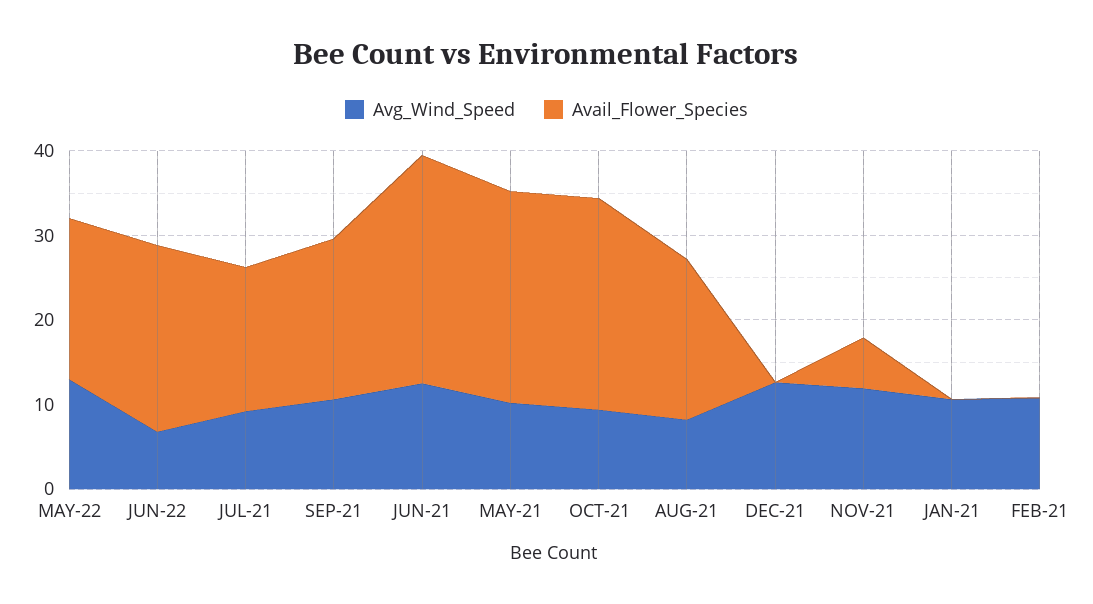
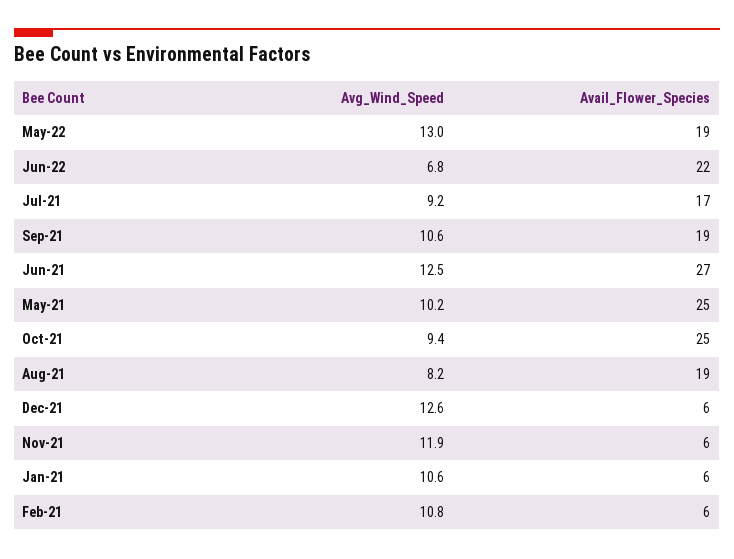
Avail_Flower_Species, DEC-21: 0 -> 6
Avail_Flower_Species, JAN-21: 0 -> 6
Avail_Flower_Species, FEB-21: 0 -> 6

